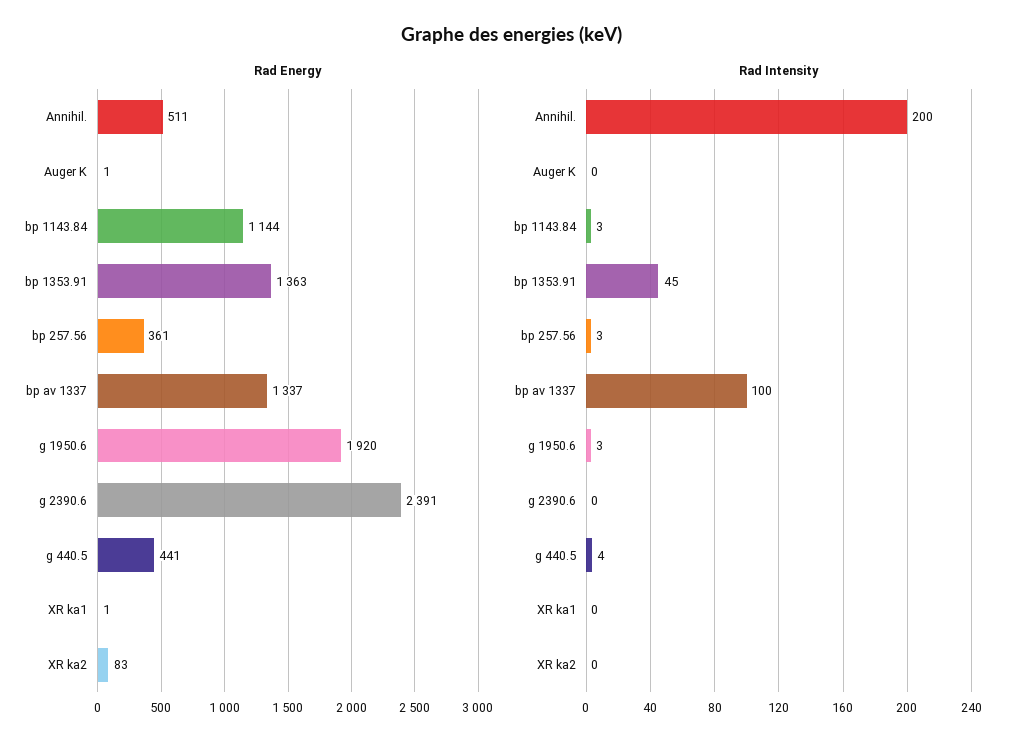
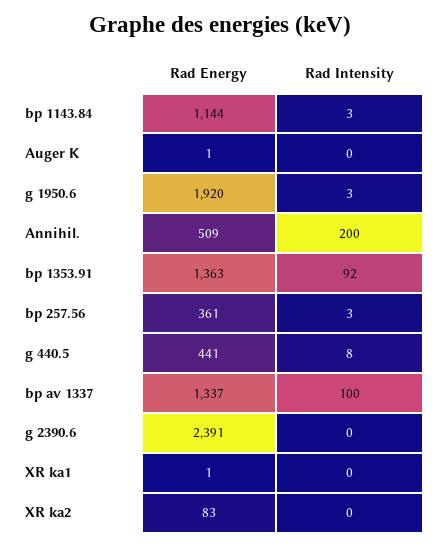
Rad Energy, Annihil.: 511 -> 509
Rad Intensity, bp 1353.91: 45 -> 92
Rad Intensity, g 440.5: 4 -> 8

